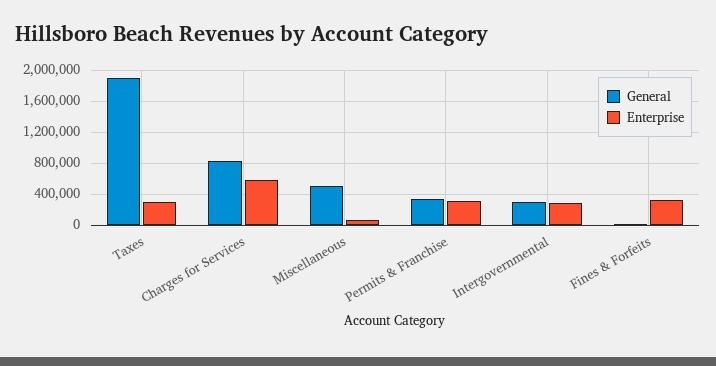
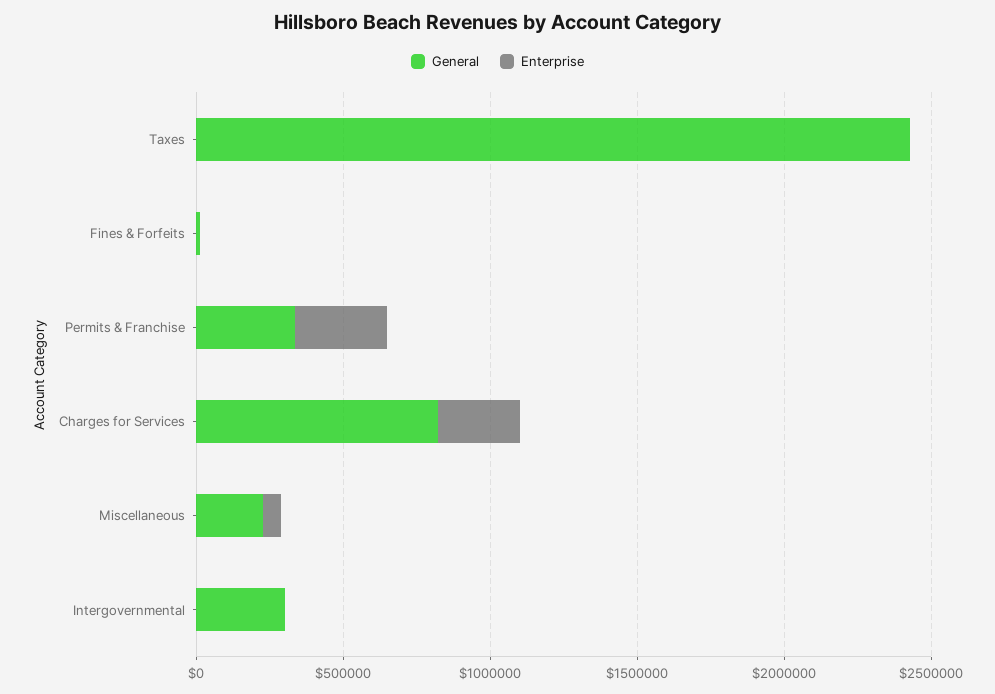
General, Taxes: 1900000 -> 2400000
Enterprise, Taxes: 300000 -> 0
Enterprise, Charges for Services: 600000 -> 300000
General, Miscellaneous: 500000 -> 200000
Enterprise, Intergovernmental: 300000 -> 0
Enterprise, Fines & Forfeits: 300000 -> 0

